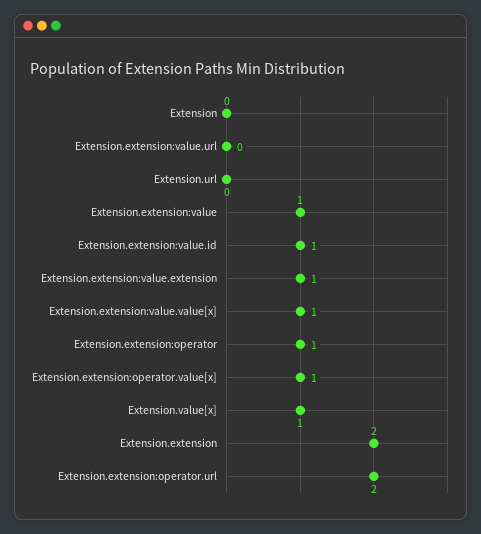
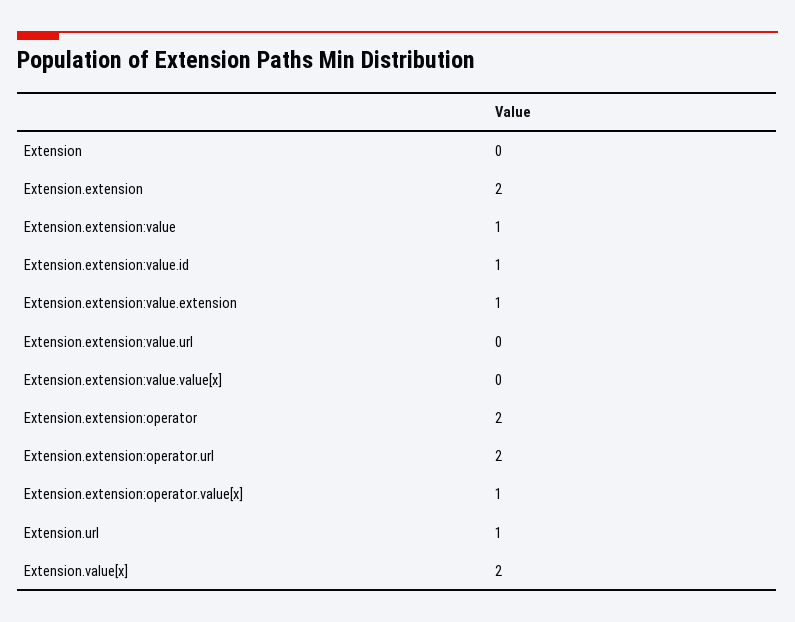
Extension.url: 0 -> 1
Extension.extension:value.value[x]: 1 -> 0
Extension.extension:operator: 1 -> 2
Extension.value[x]: 1 -> 2

